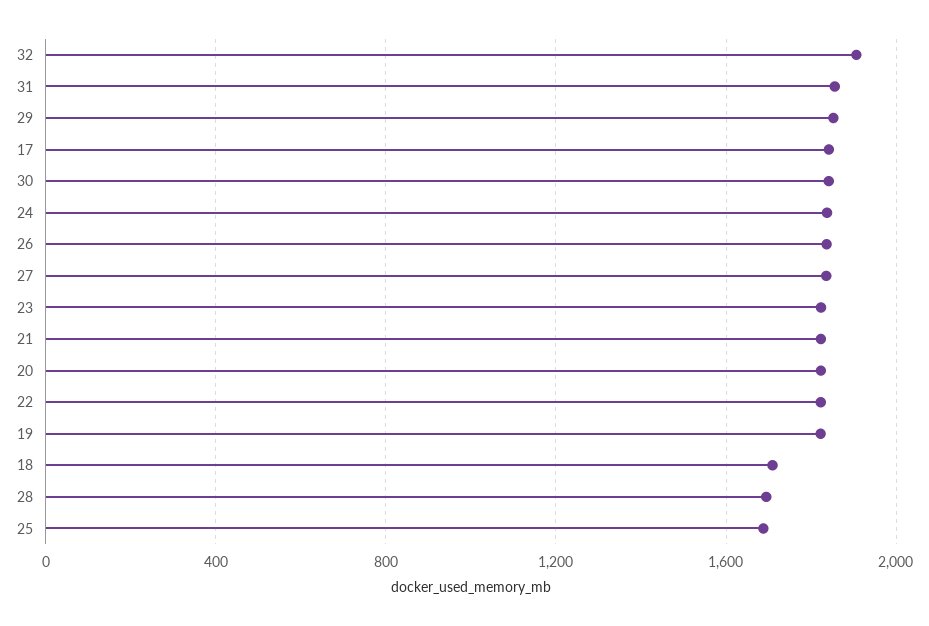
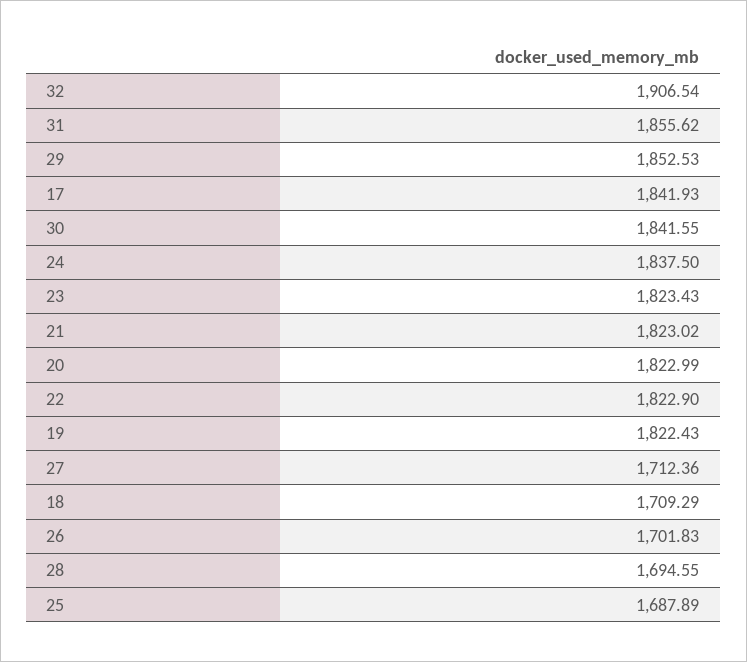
26: 1850 -> 1701.83
27: 1850 -> 1712.36

